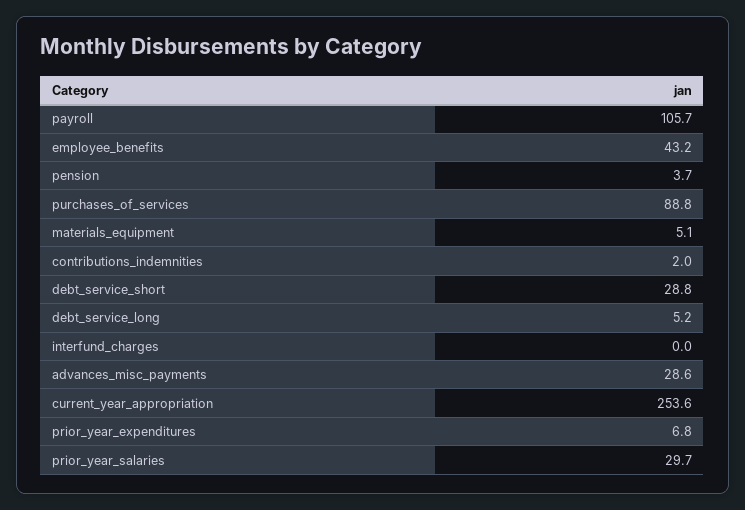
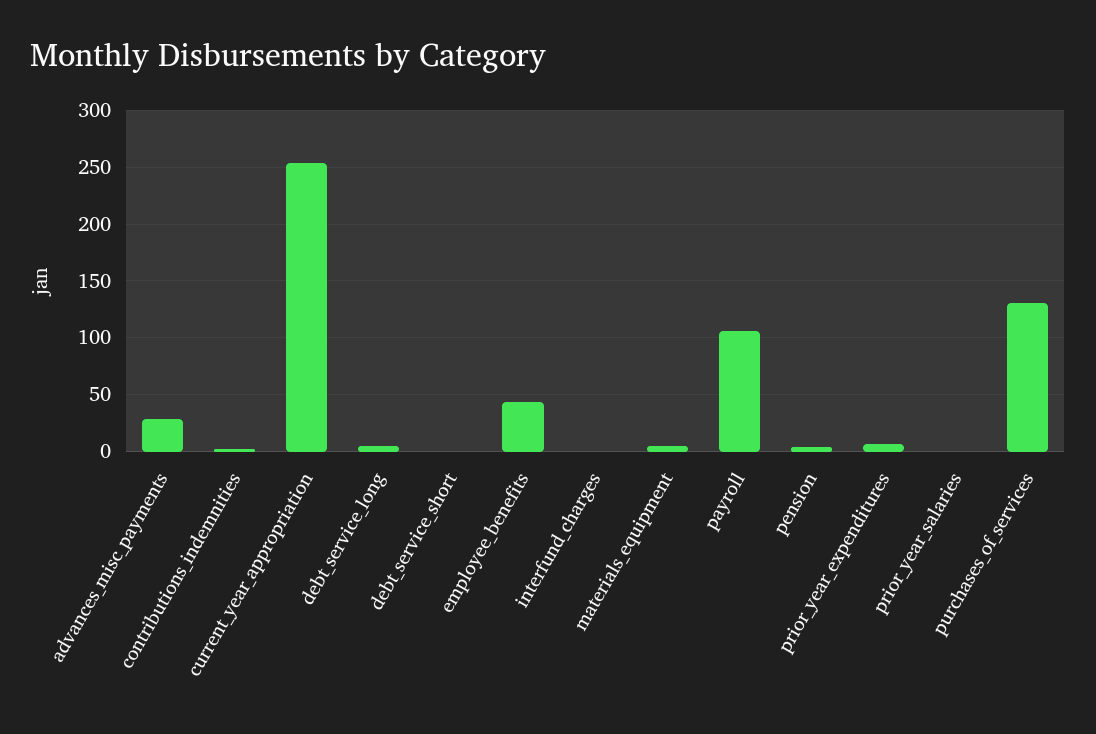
purchases_of_services: 88.8 -> 130
debt_service_short: 28.8 -> 0
prior_year_salaries: 29.7 -> 0

